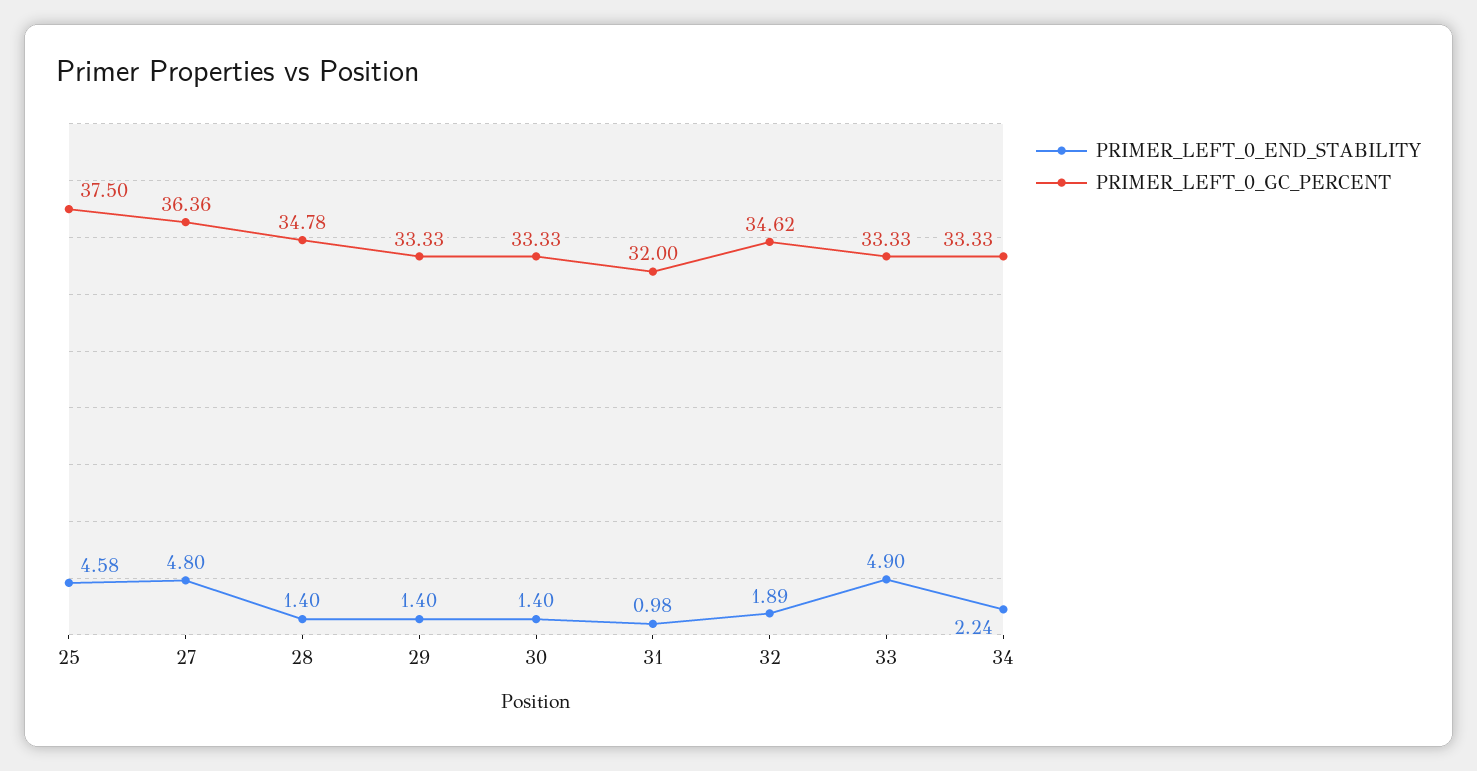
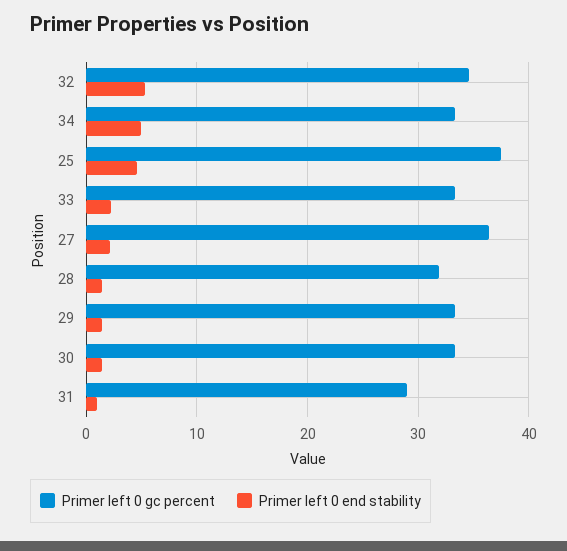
PRIMER_LEFT_0_END_STABILITY, 27: 4.8 -> 2
PRIMER_LEFT_0_GC_PERCENT, 28: 34.78 -> 32
PRIMER_LEFT_0_GC_PERCENT, 31: 32 -> 29
PRIMER_LEFT_0_END_STABILITY, 32: 1.89 -> 5
PRIMER_LEFT_0_END_STABILITY, 33: 4.9 -> 2
PRIMER_LEFT_0_END_STABILITY, 34: 2.24 -> 5

